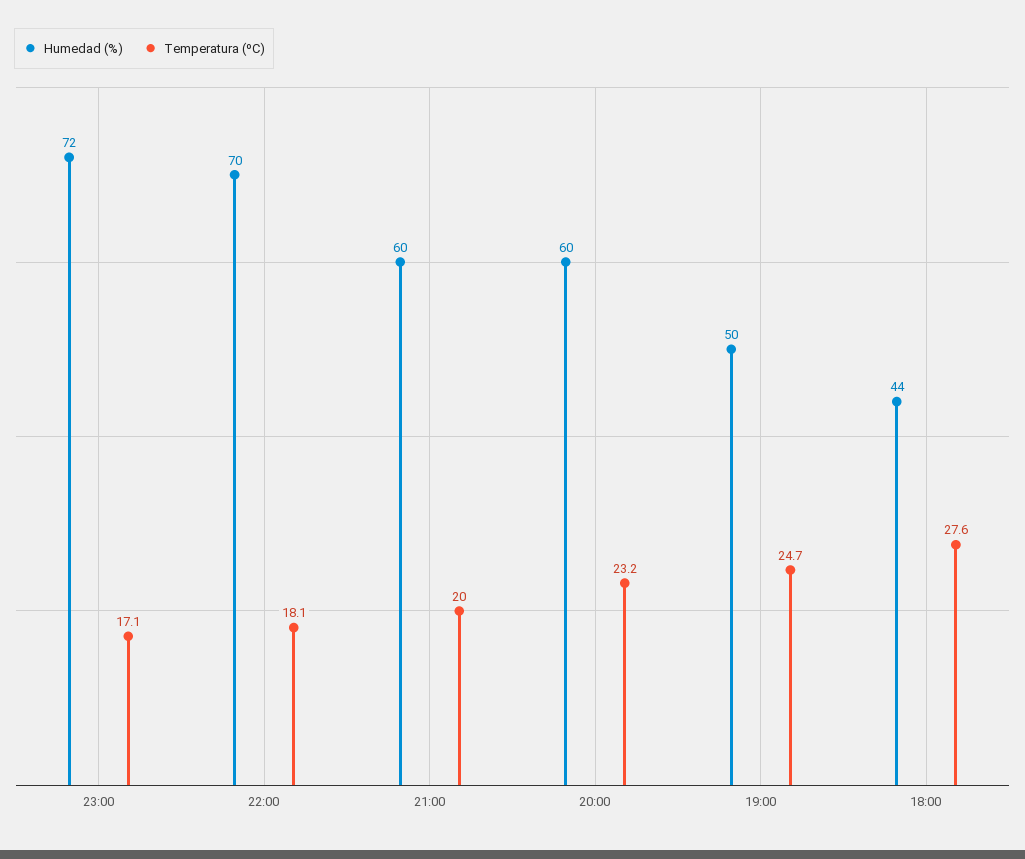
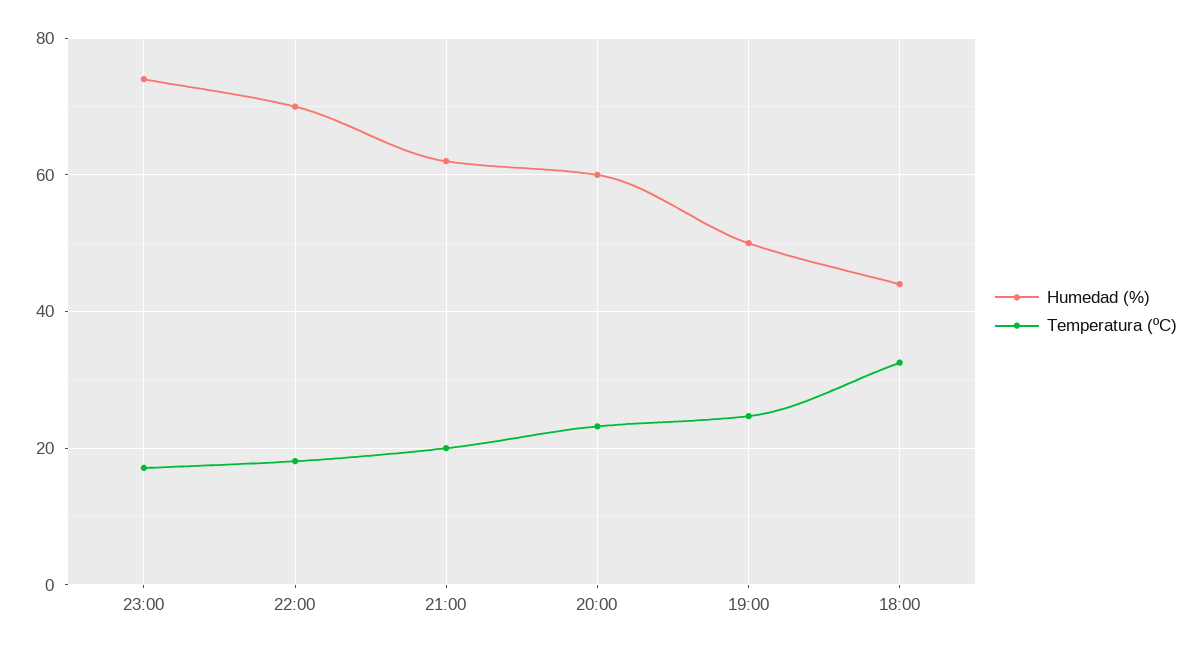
Humedad (%), 23:00: 72 -> 74
Humedad (%), 21:00: 60 -> 62
Temperatura (ºC), 18:00: 27.6 -> 32

